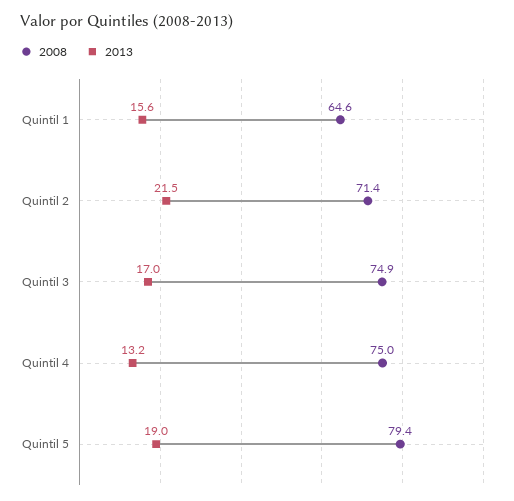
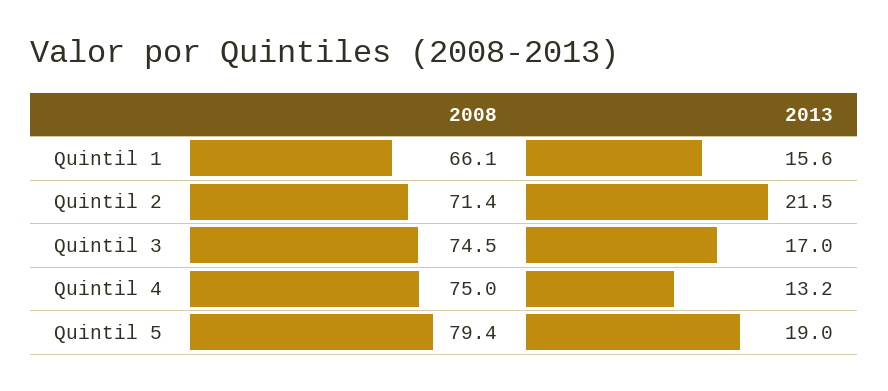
2008, Quintil 1: 64.6 -> 66.1
2008, Quintil 3: 74.9 -> 74.5

